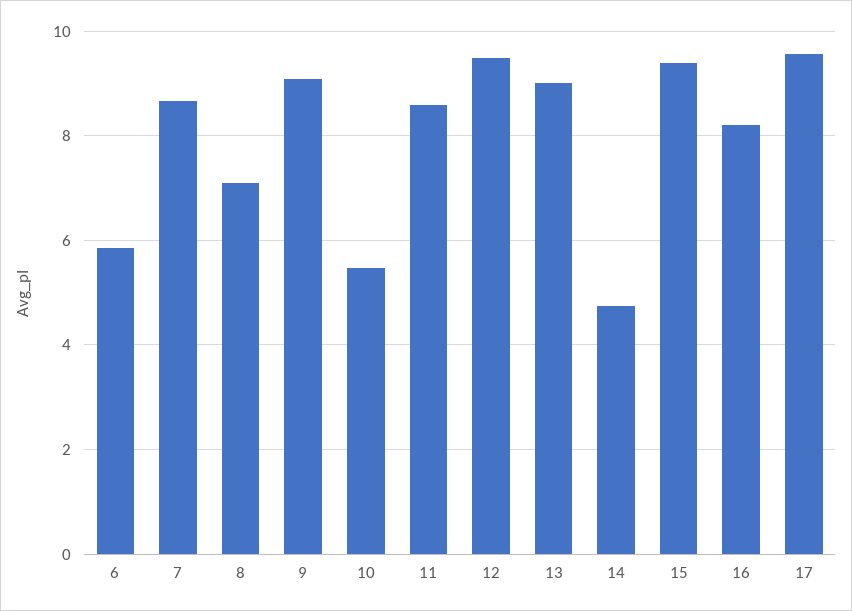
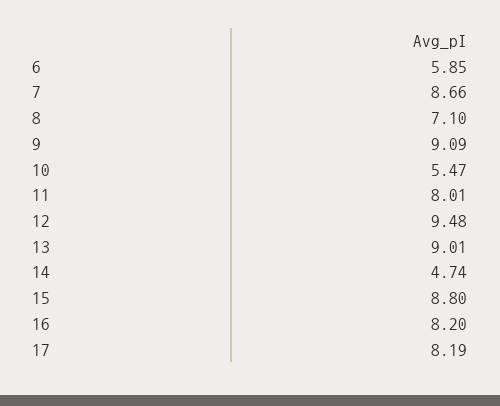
11: 8.6 -> 8.01
15: 9.4 -> 8.8
17: 9.6 -> 8.19

